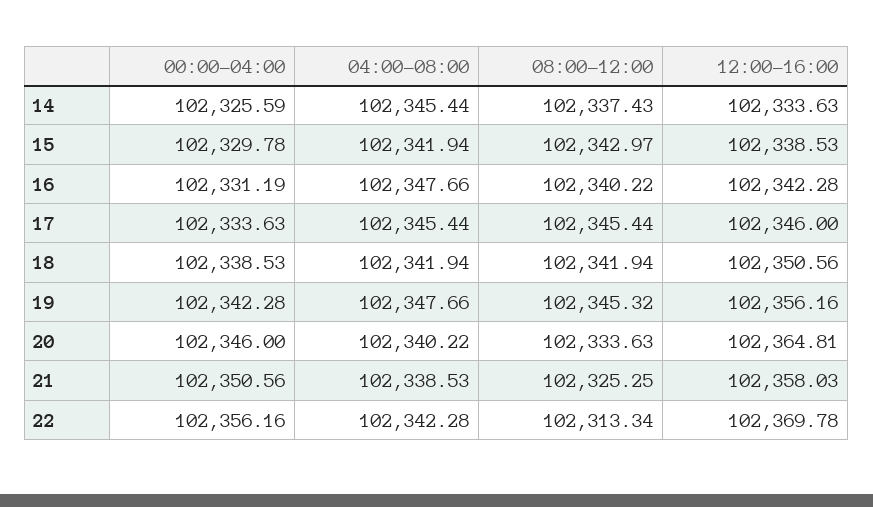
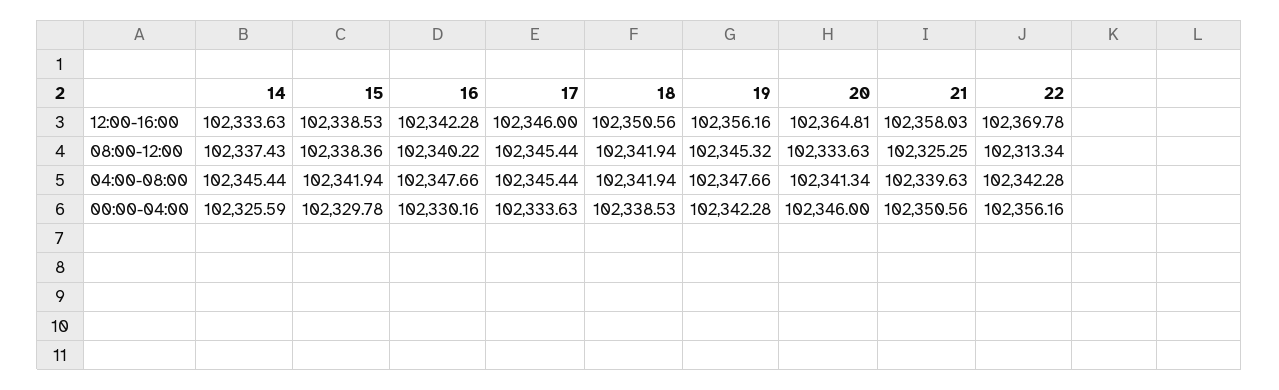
08:00-12:00, 15: 102342.97 -> 102338.36
00:00-04:00, 16: 102331.19 -> 102330.16
04:00-08:00, 20: 102340.22 -> 102341.34
04:00-08:00, 21: 102338.53 -> 102339.63

